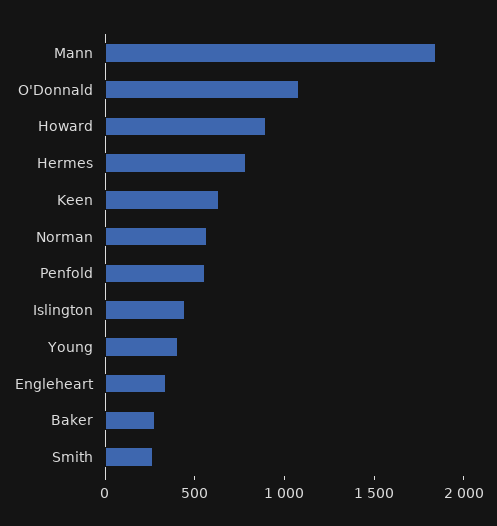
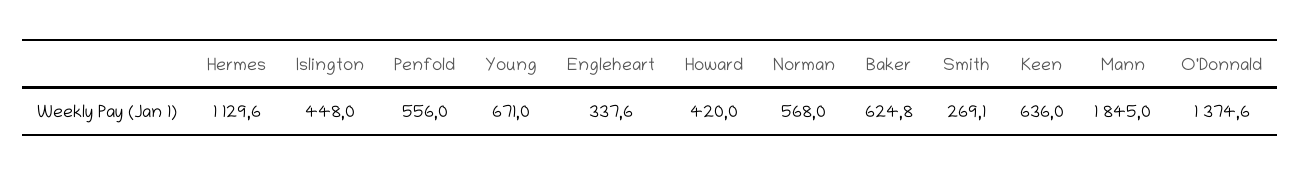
O'Donnald: 1100 -> 1374.6
Howard: 900 -> 420
Hermes: 800 -> 1129.6
Young: 400 -> 671
Baker: 300 -> 624.8

